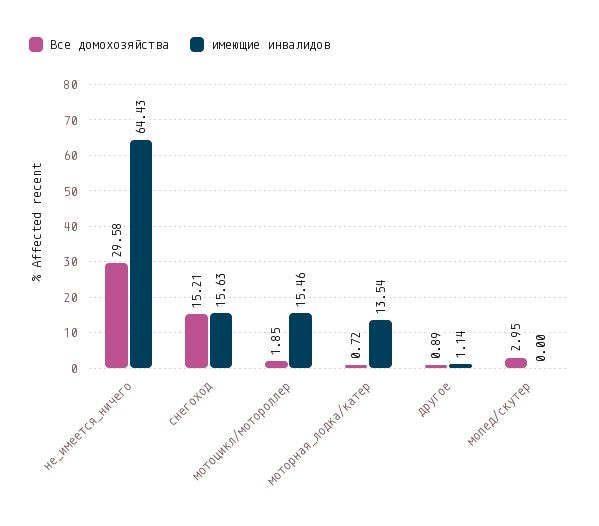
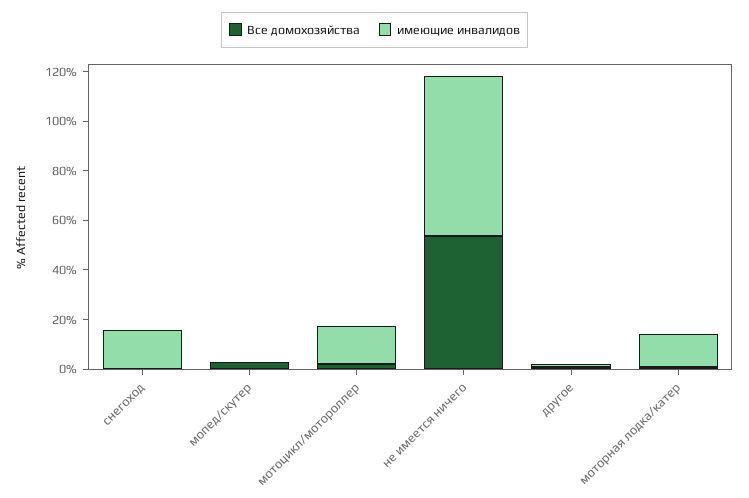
Все домохозяйства, не_имеется_ничего: 29.58 -> 55
Все домохозяйства, снегоход: 15.21 -> 0

